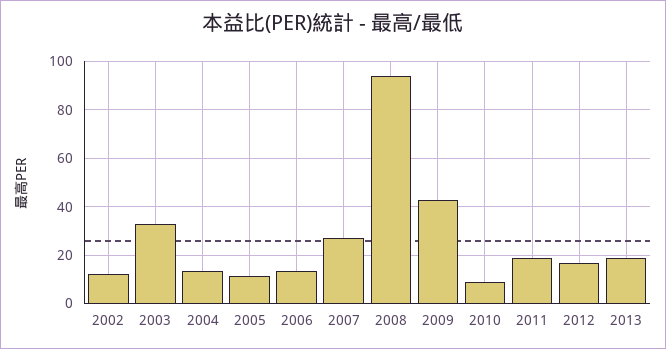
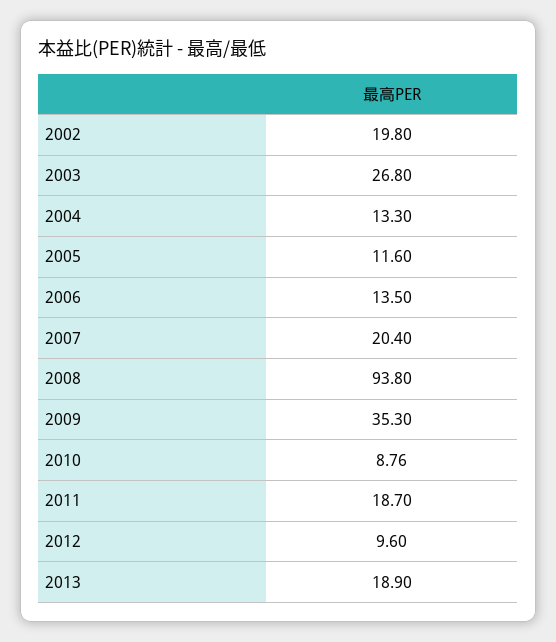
2002: 12.5 -> 19.8
2003: 32.5 -> 26.8
2007: 27.5 -> 20.4
2009: 42.5 -> 35.3
2012: 17.5 -> 9.6

